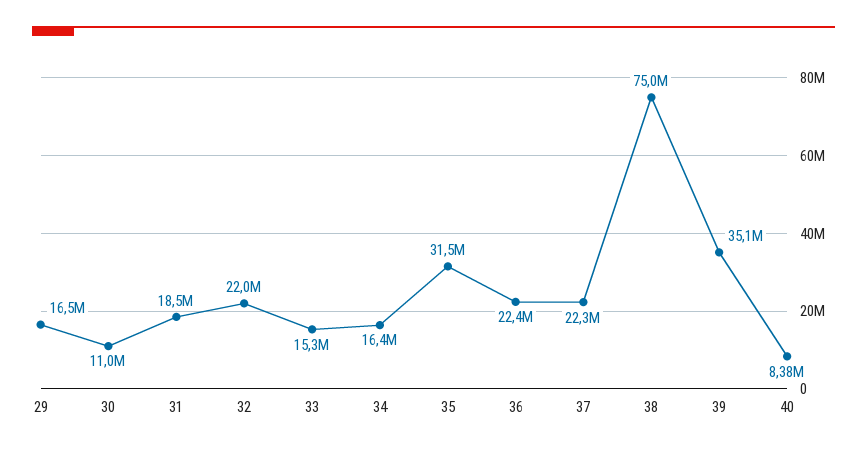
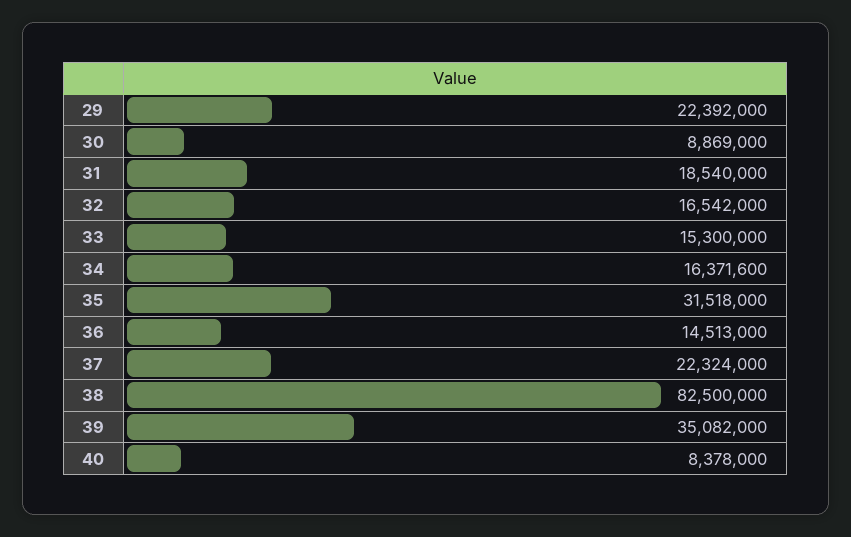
29: 16500000 -> 22392000
30: 11000000 -> 8869000
32: 22000000 -> 16542000
36: 22400000 -> 14513000
38: 75000000 -> 82500000

